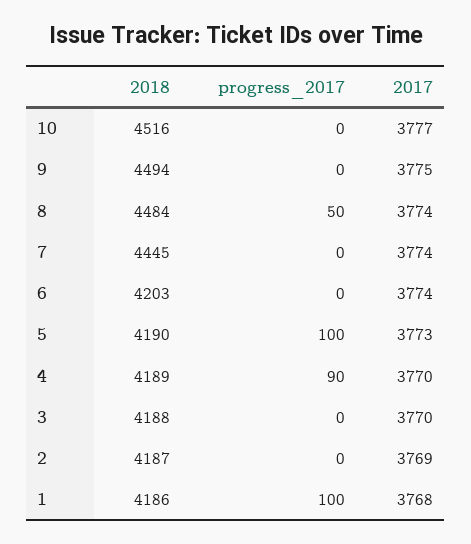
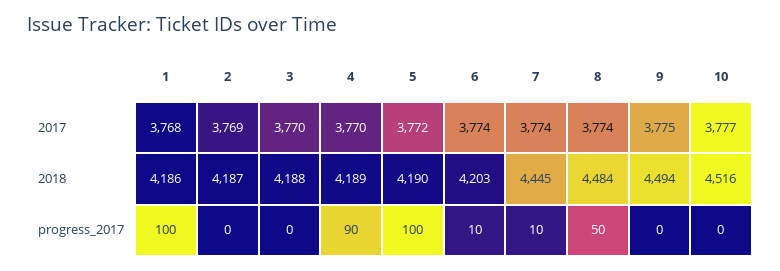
progress_2017, 7: 0 -> 10
progress_2017, 6: 0 -> 10
2017, 5: 3773 -> 3772

